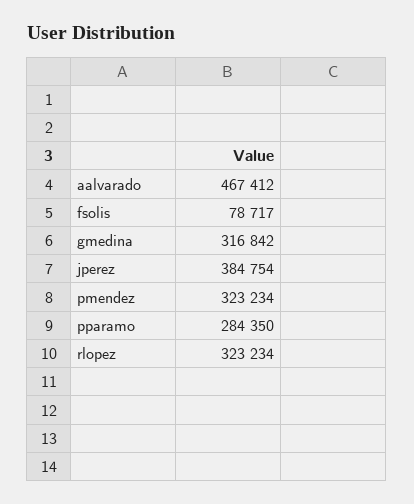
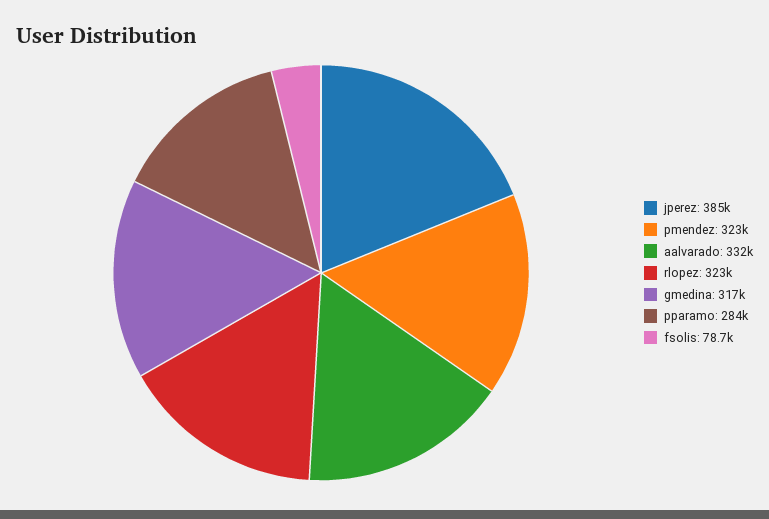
aalvarado: 467412 -> 332000

